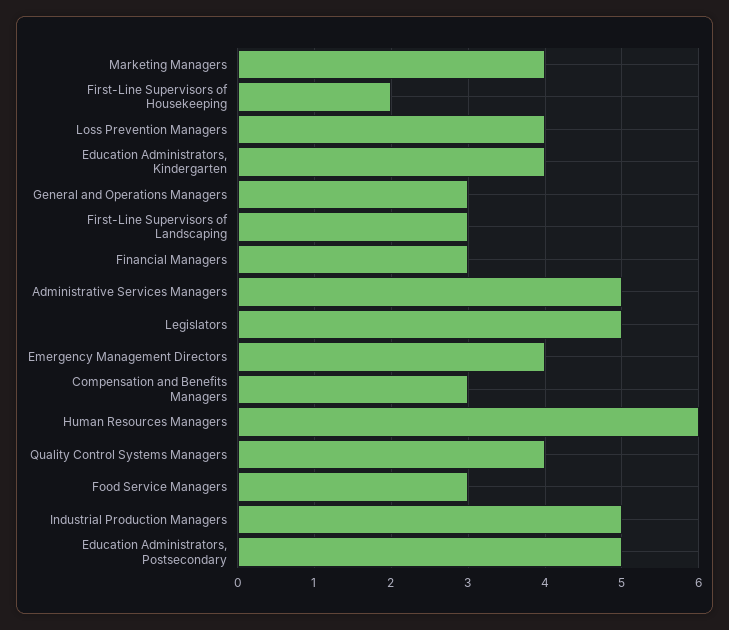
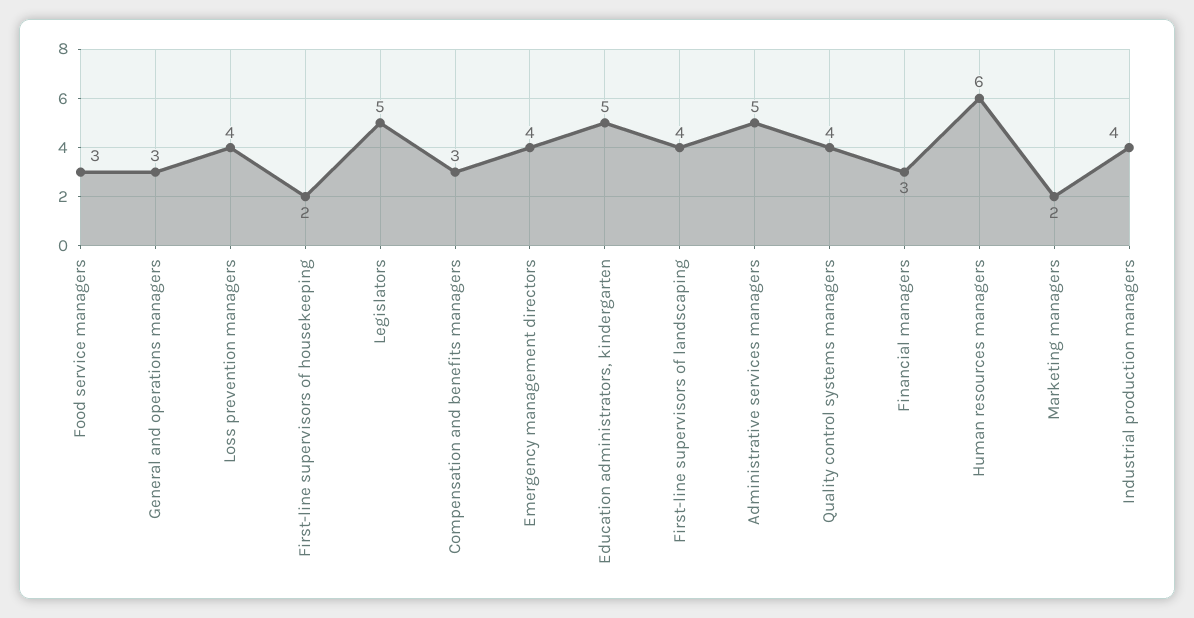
Marketing Managers: 4 -> 2
Education Administrators, Kindergarten: 4 -> 5
First-Line Supervisors of Landscaping: 3 -> 4
Industrial Production Managers: 5 -> 4
Education Administrators, Postsecondary: 5 -> none

